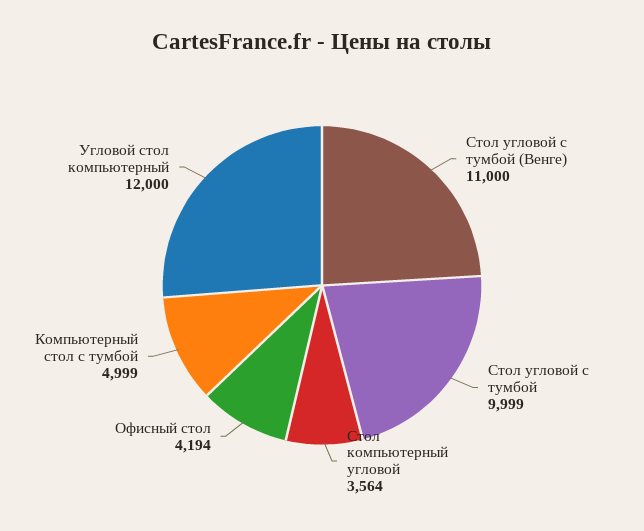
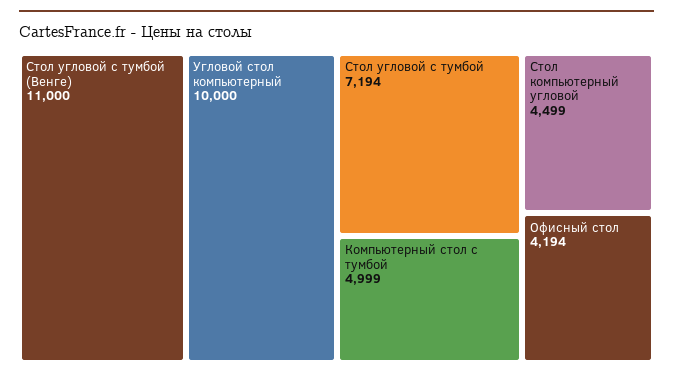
Стол угловой с тумбой: 9999 -> 7194
Стол компьютерный угловой: 3564 -> 4499
Угловой стол компьютерный: 12000 -> 10000

